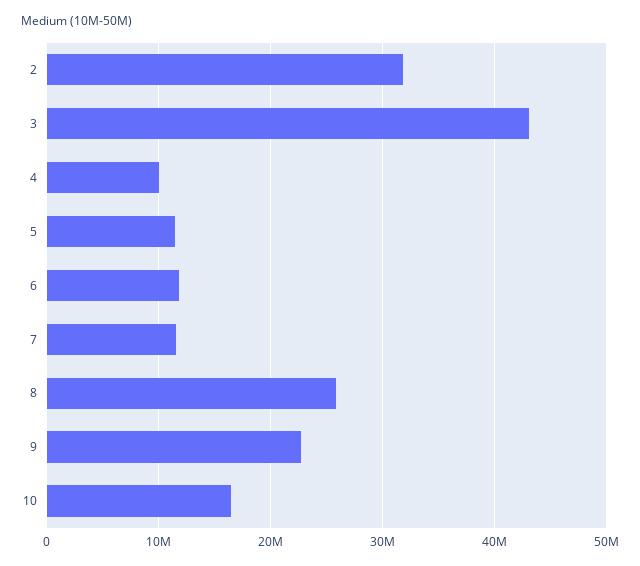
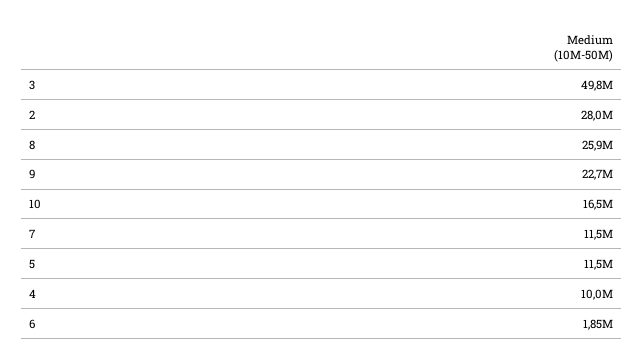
2: 32000000 -> 28000000
3: 43000000 -> 49800000
6: 12000000 -> 1850000

